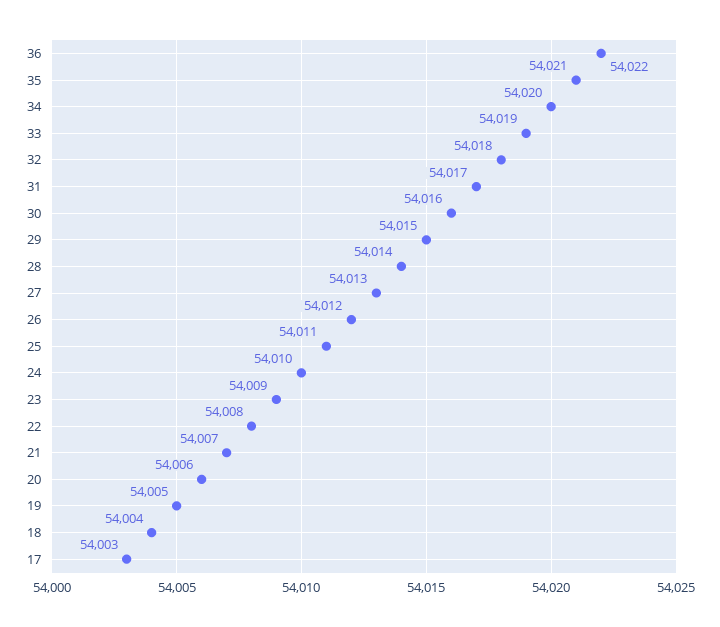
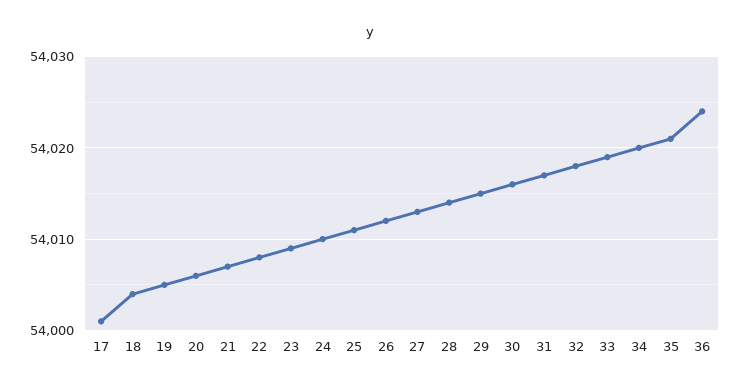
36: 54022 -> 54024
17: 54003 -> 54001

